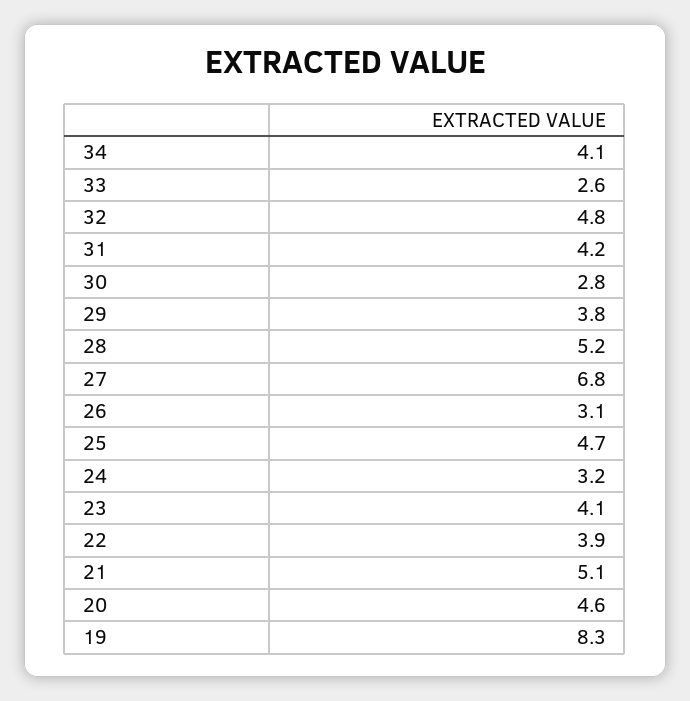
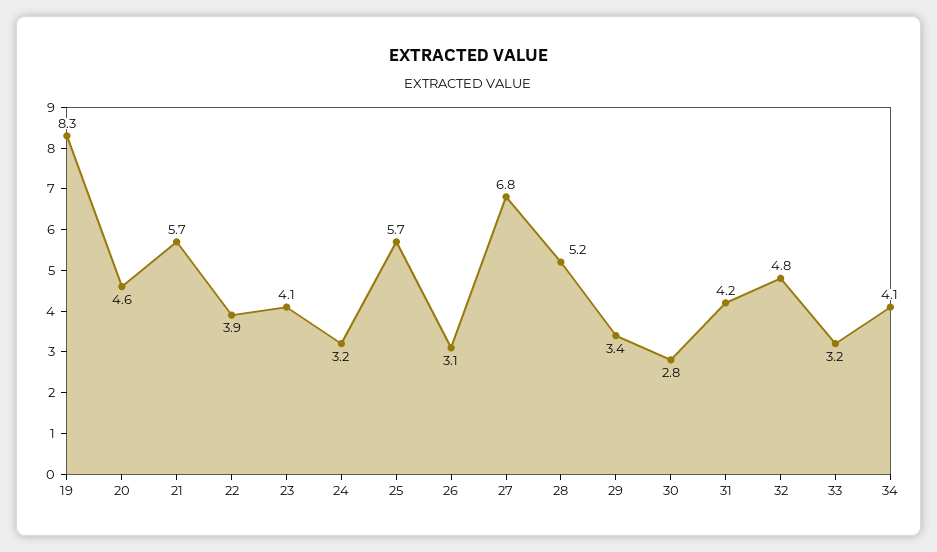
33: 2.6 -> 3.2
29: 3.8 -> 3.4
25: 4.7 -> 5.7
21: 5.1 -> 5.7

